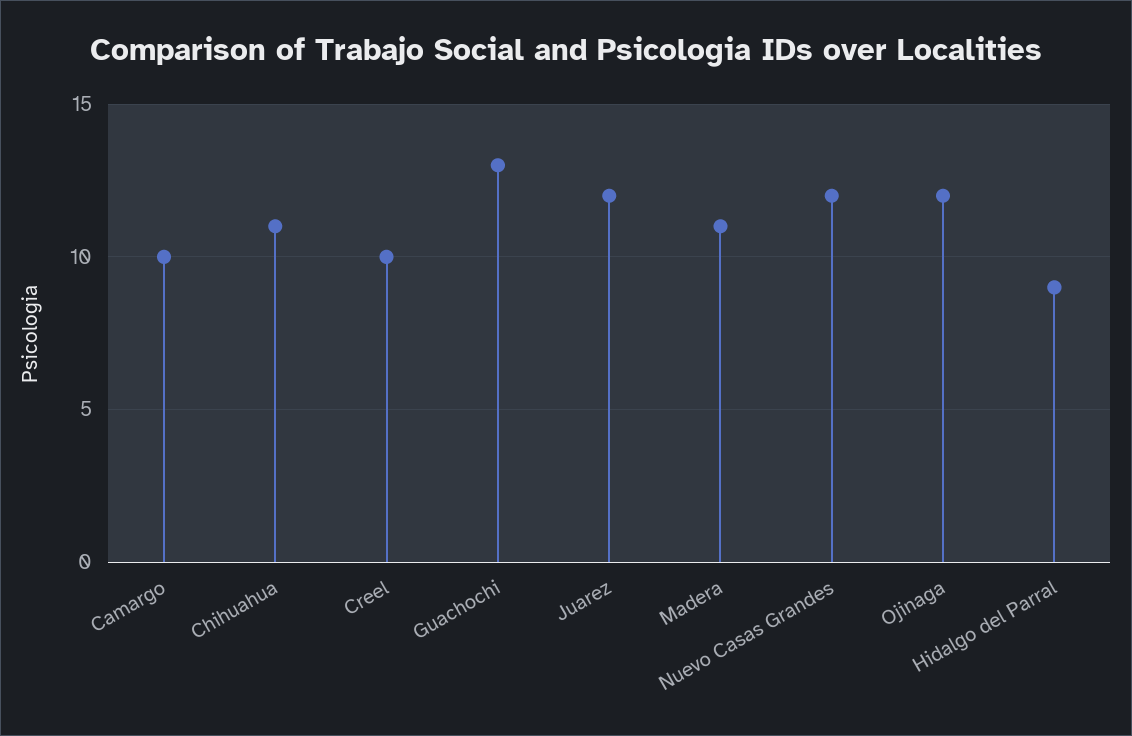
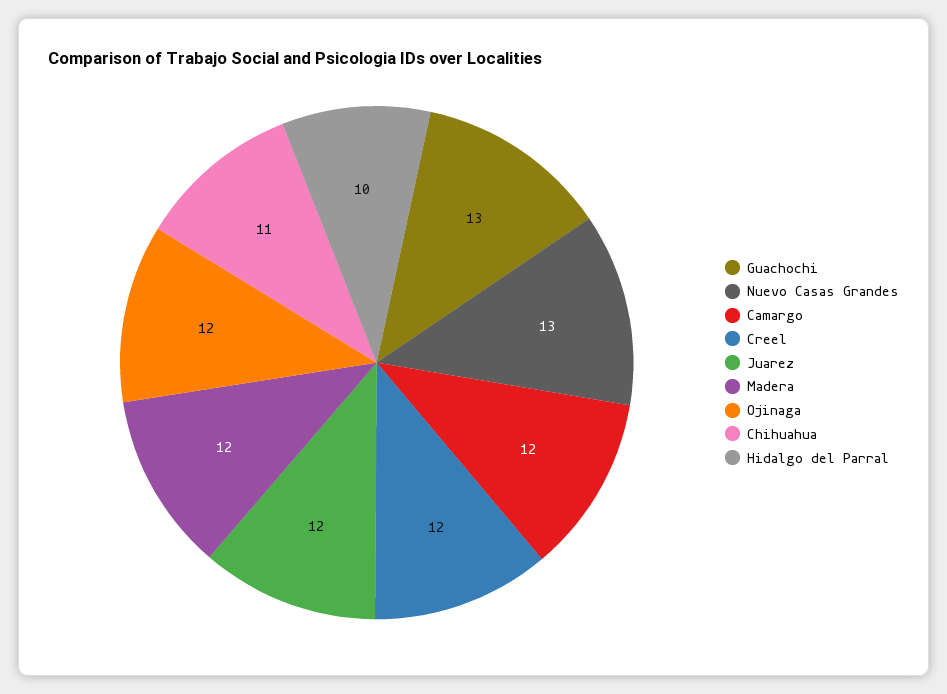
Camargo: 10 -> 12
Creel: 10 -> 12
Madera: 11 -> 12
Nuevo Casas Grandes: 12 -> 13
Hidalgo del Parral: 9 -> 10

